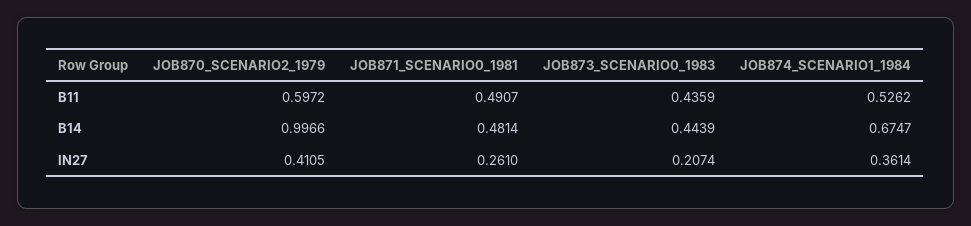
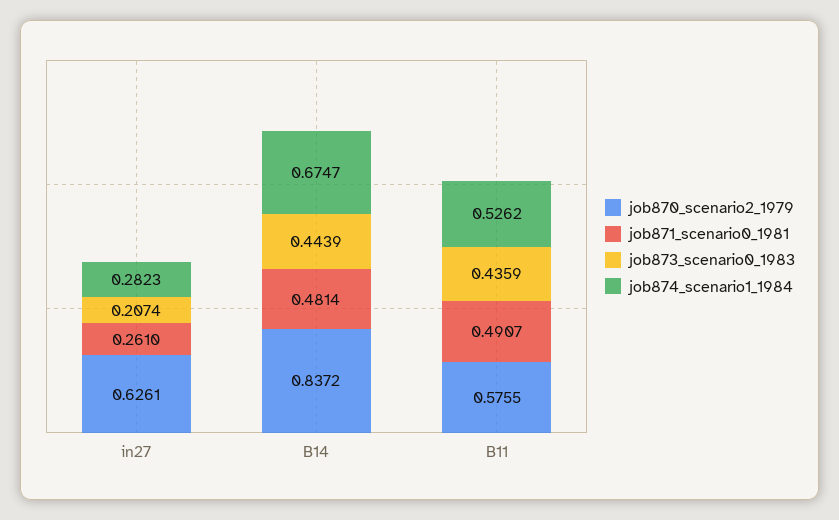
JOB870_SCENARIO2_1979, B11: 0.5972 -> 0.5755
JOB870_SCENARIO2_1979, B14: 0.9966 -> 0.8372
JOB870_SCENARIO2_1979, IN27: 0.4105 -> 0.6261
JOB874_SCENARIO1_1984, IN27: 0.3614 -> 0.2823

